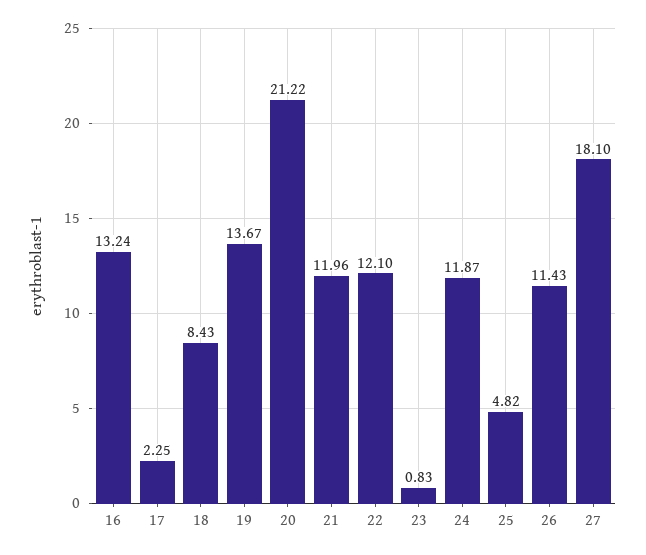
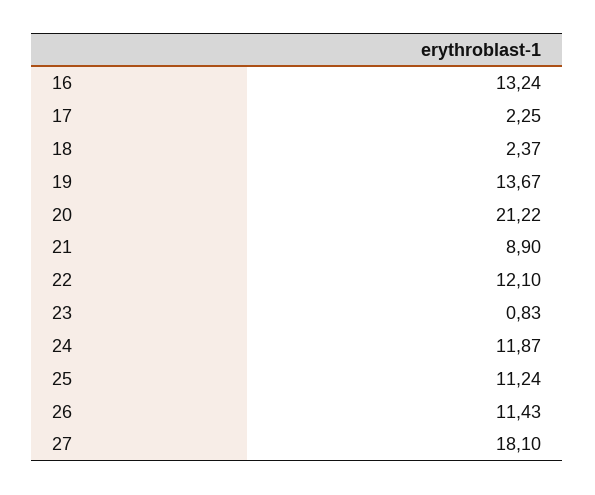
18: 8.43 -> 2.37
21: 11.96 -> 8.9
25: 4.82 -> 11.24

